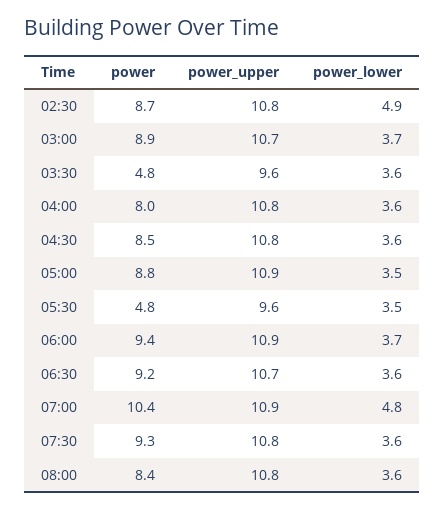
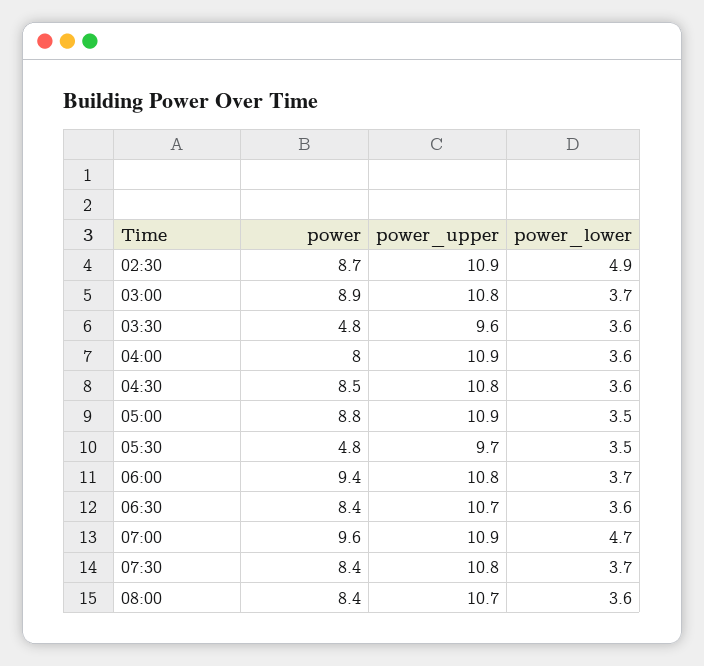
power_upper, 02:30: 10.8 -> 10.9
power_upper, 03:00: 10.7 -> 10.8
power_upper, 04:00: 10.8 -> 10.9
power_upper, 05:30: 9.6 -> 9.7
power_upper, 06:00: 10.9 -> 10.8
power, 06:30: 9.2 -> 8.4
power, 07:00: 10.4 -> 9.6
power_lower, 07:00: 4.8 -> 4.7
power, 07:30: 9.3 -> 8.4
power_lower, 07:30: 3.6 -> 3.7
power_upper, 08:00: 10.8 -> 10.7

